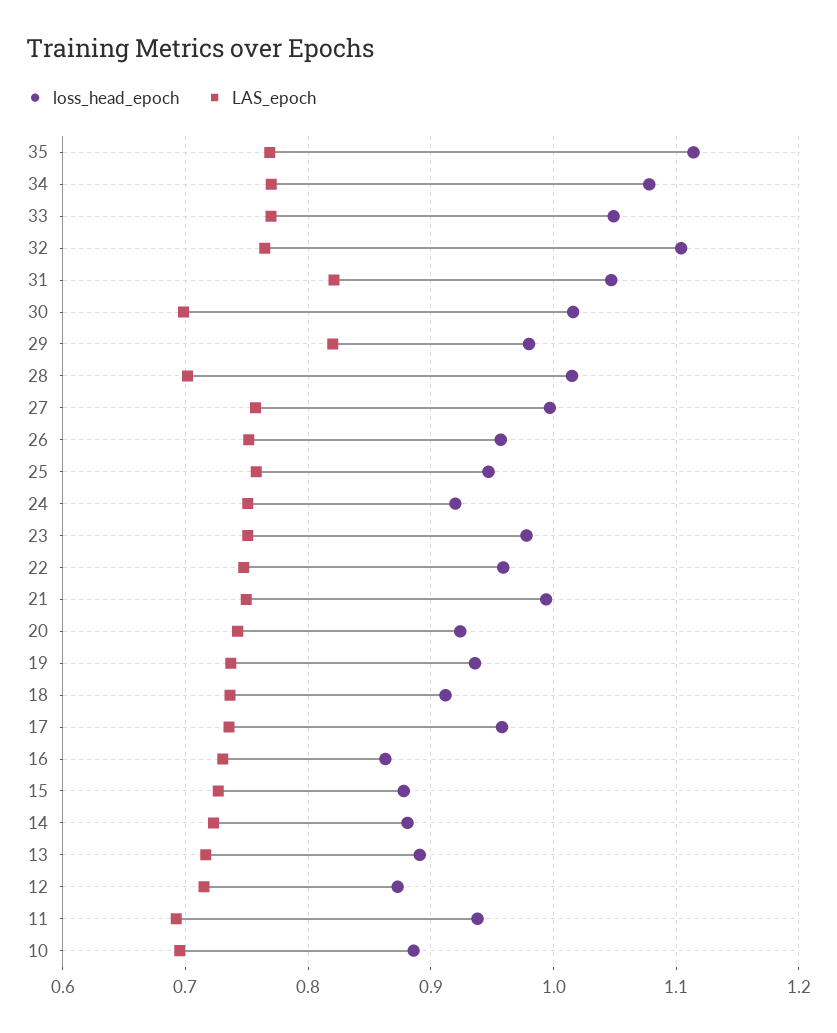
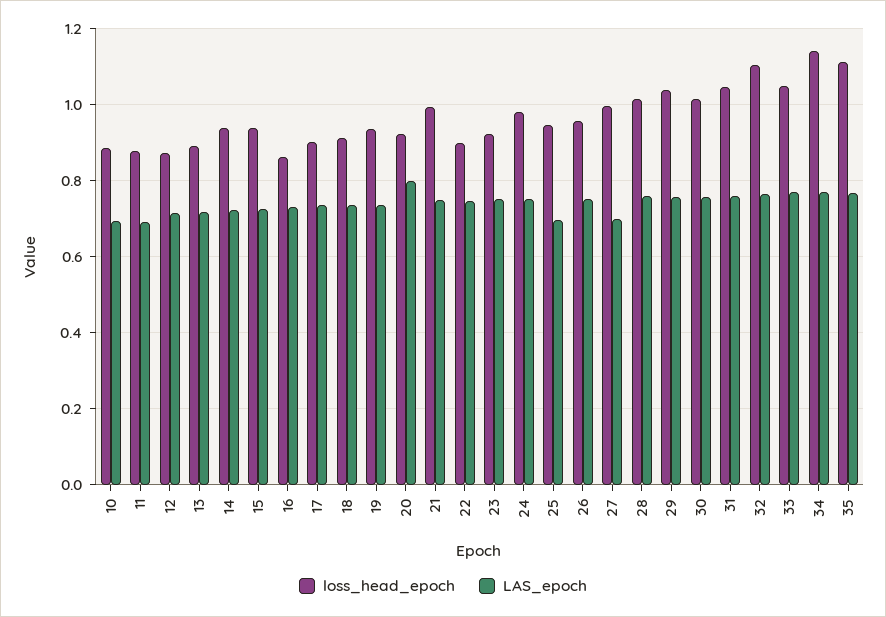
loss_head_epoch, 34: 1.08 -> 1.14
LAS_epoch, 31: 0.82 -> 0.76
LAS_epoch, 30: 0.7 -> 0.76
loss_head_epoch, 29: 0.98 -> 1.04
LAS_epoch, 29: 0.82 -> 0.76
LAS_epoch, 28: 0.7 -> 0.76
LAS_epoch, 27: 0.76 -> 0.7
LAS_epoch, 25: 0.76 -> 0.7
loss_head_epoch, 24: 0.92 -> 0.98
loss_head_epoch, 23: 0.98 -> 0.92
loss_head_epoch, 22: 0.96 -> 0.9
LAS_epoch, 20: 0.74 -> 0.8
loss_head_epoch, 17: 0.96 -> 0.9
loss_head_epoch, 15: 0.88 -> 0.94
loss_head_epoch, 14: 0.88 -> 0.94
loss_head_epoch, 11: 0.94 -> 0.88

